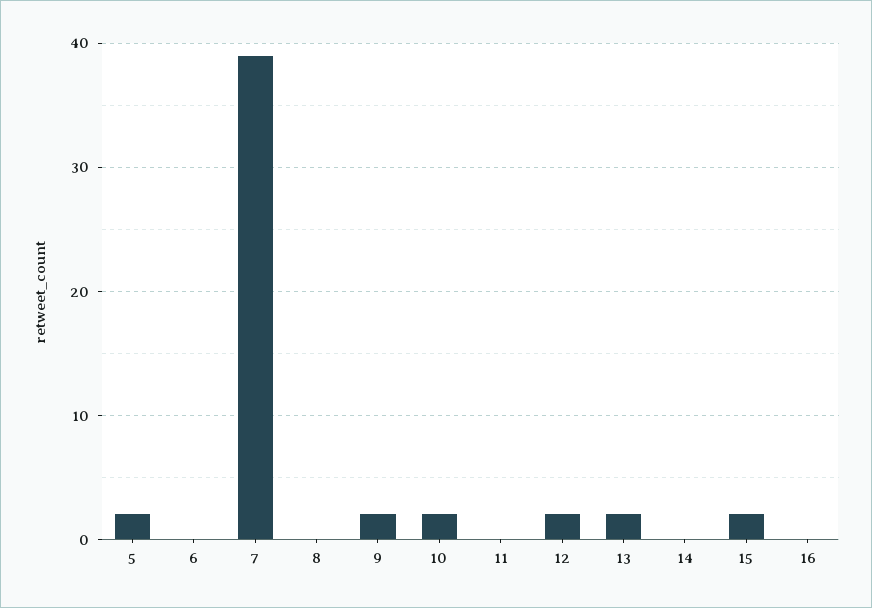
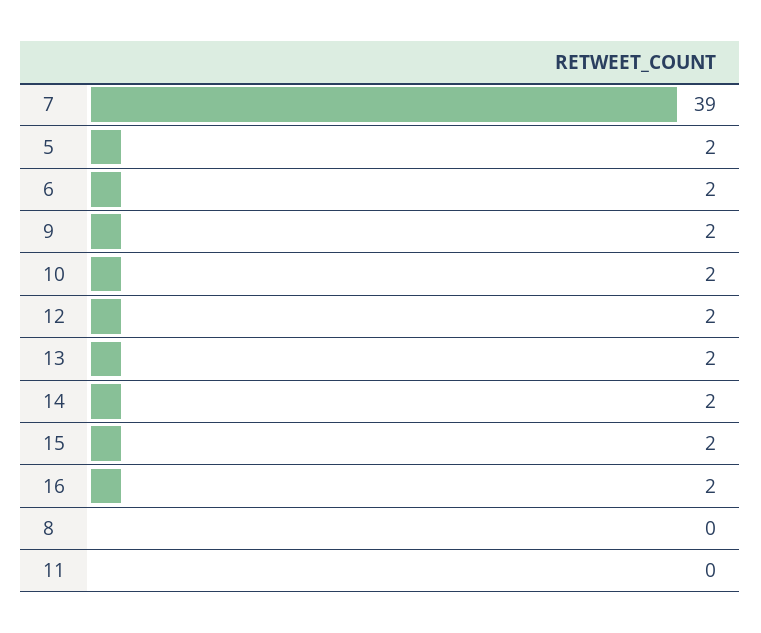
6: 0 -> 2
14: 0 -> 2
16: 0 -> 2

